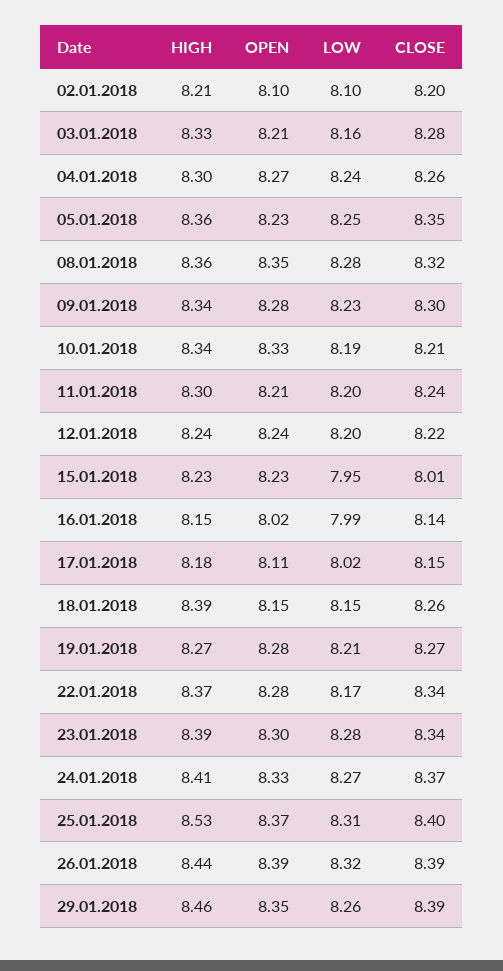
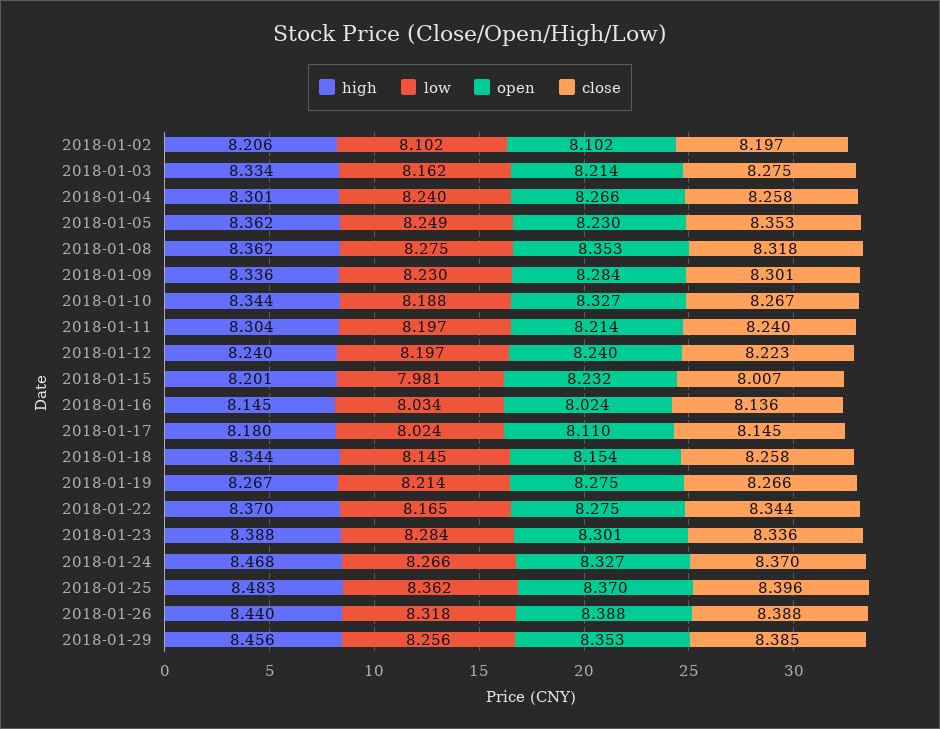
CLOSE, 10.01.2018: 8.21 -> 8.267
HIGH, 15.01.2018: 8.23 -> 8.201
LOW, 15.01.2018: 7.95 -> 7.981
LOW, 16.01.2018: 7.99 -> 8.034
HIGH, 18.01.2018: 8.39 -> 8.344
HIGH, 24.01.2018: 8.41 -> 8.468
HIGH, 25.01.2018: 8.53 -> 8.483
LOW, 25.01.2018: 8.31 -> 8.362

